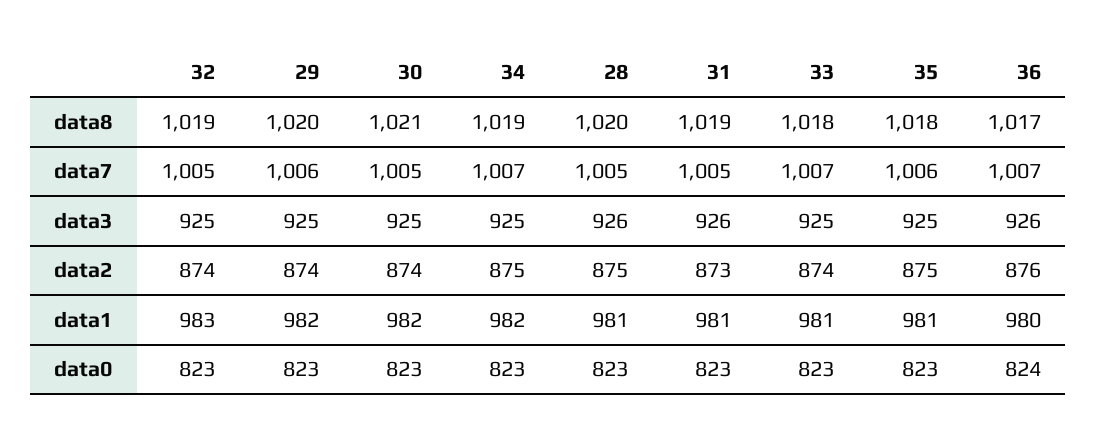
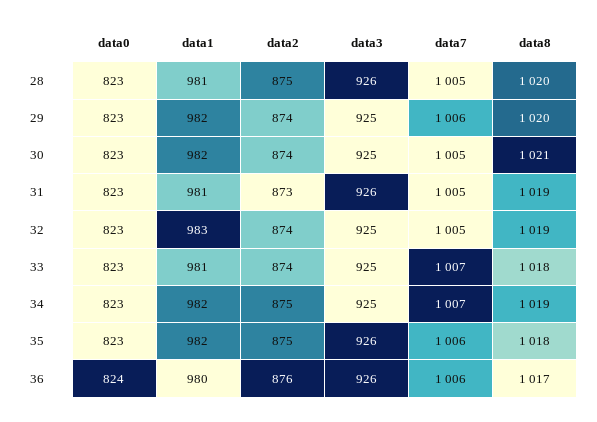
36, data7: 1007 -> 1006
35, data3: 925 -> 926
35, data1: 981 -> 982

